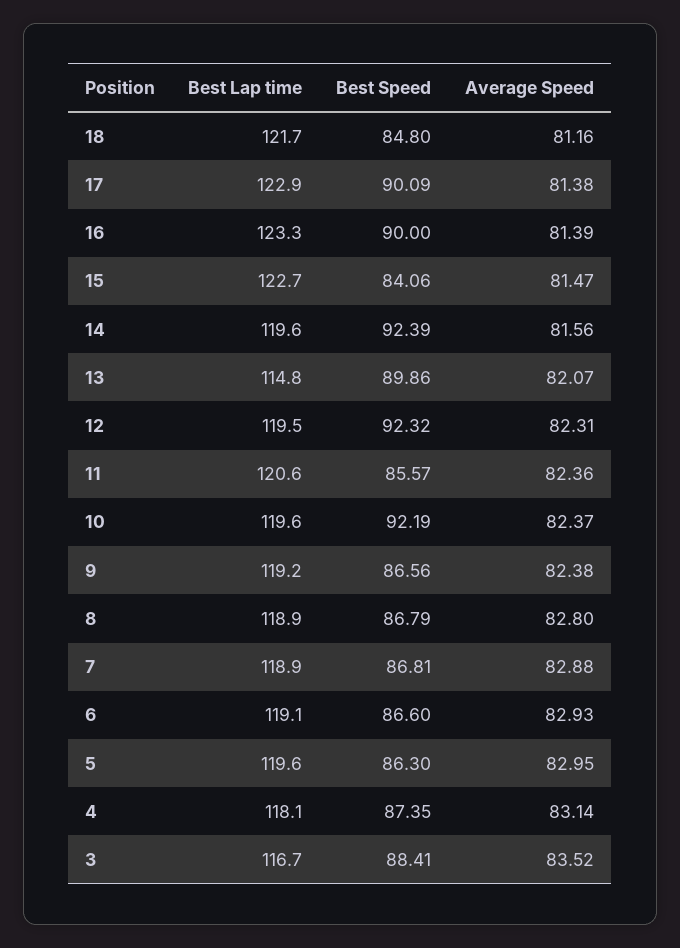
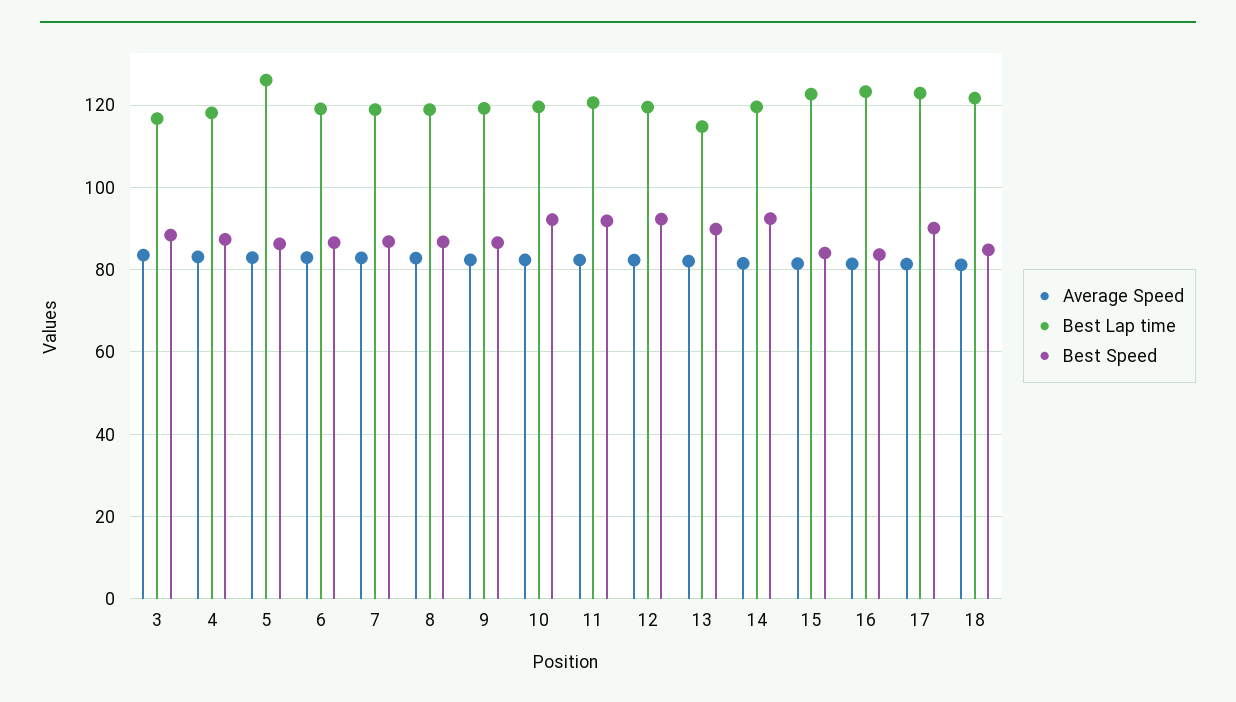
Best Speed, 16: 90 -> 84
Best Speed, 11: 85.57 -> 92
Best Lap time, 5: 119.6 -> 126

